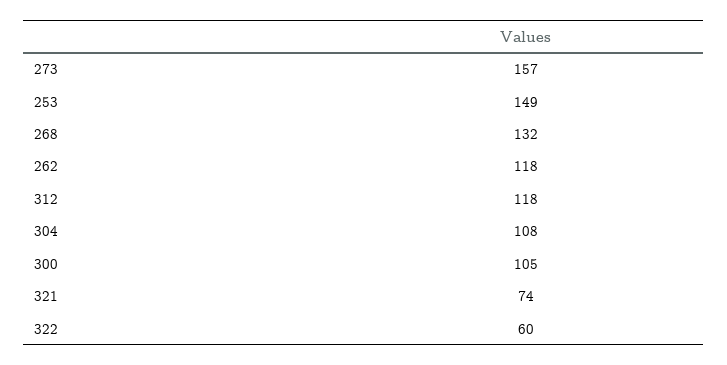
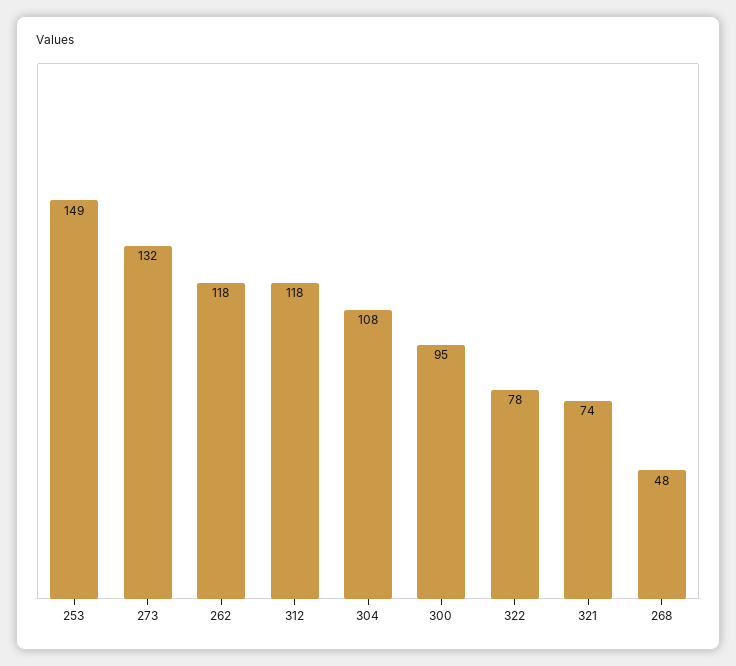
273: 157 -> 132
268: 132 -> 48
300: 105 -> 95
322: 60 -> 78

